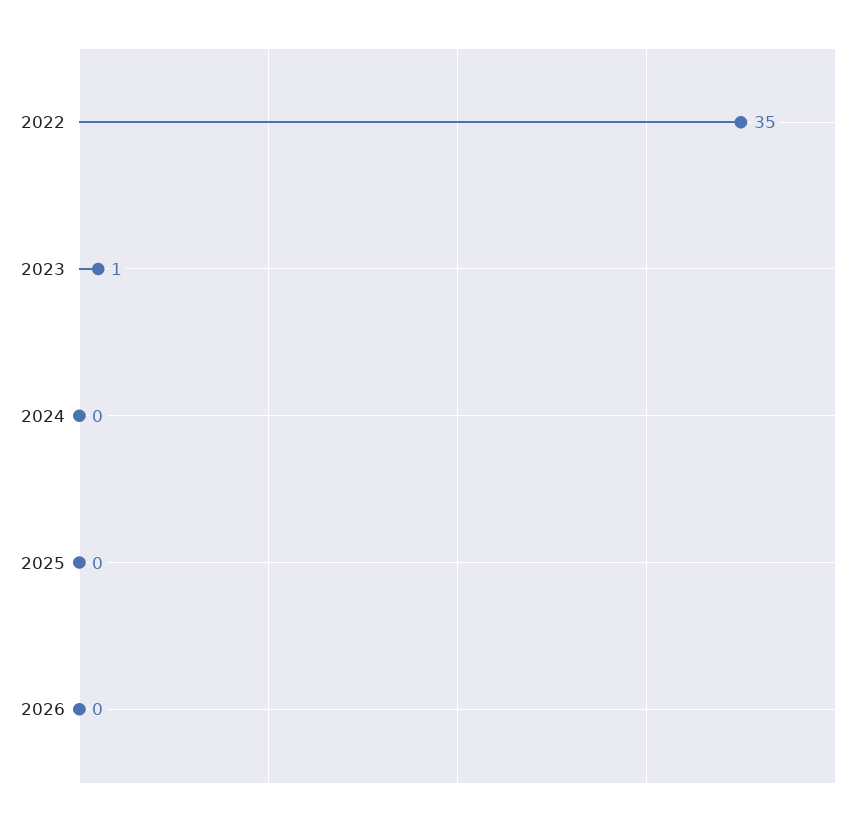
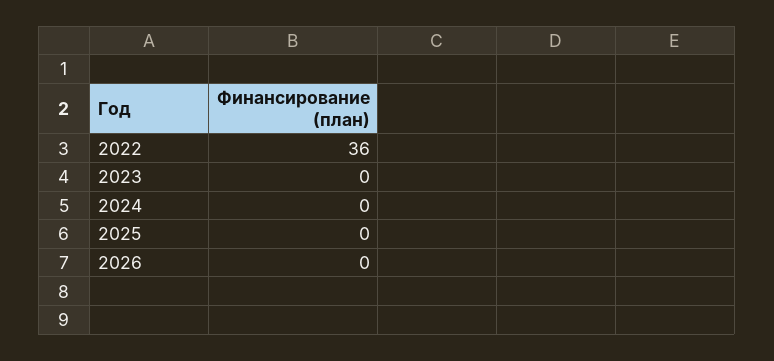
2022: 35 -> 36
2023: 1 -> 0

